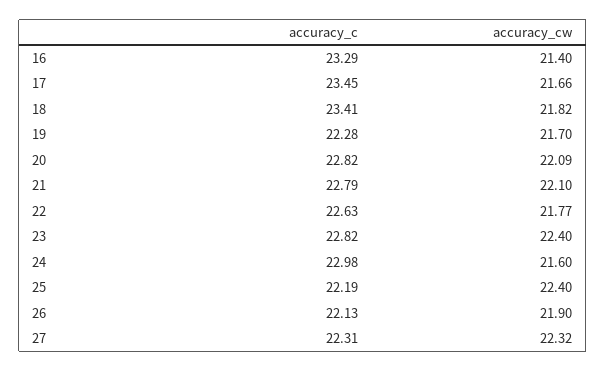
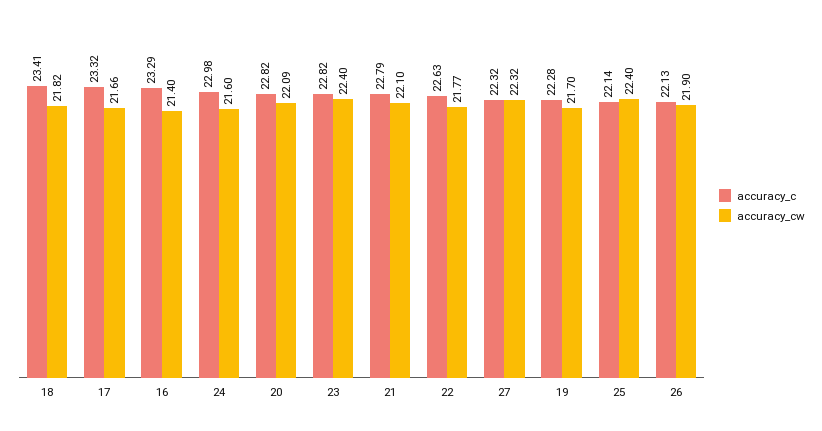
accuracy_c, 17: 23.45 -> 23.32
accuracy_c, 25: 22.19 -> 22.14
accuracy_c, 27: 22.31 -> 22.32

